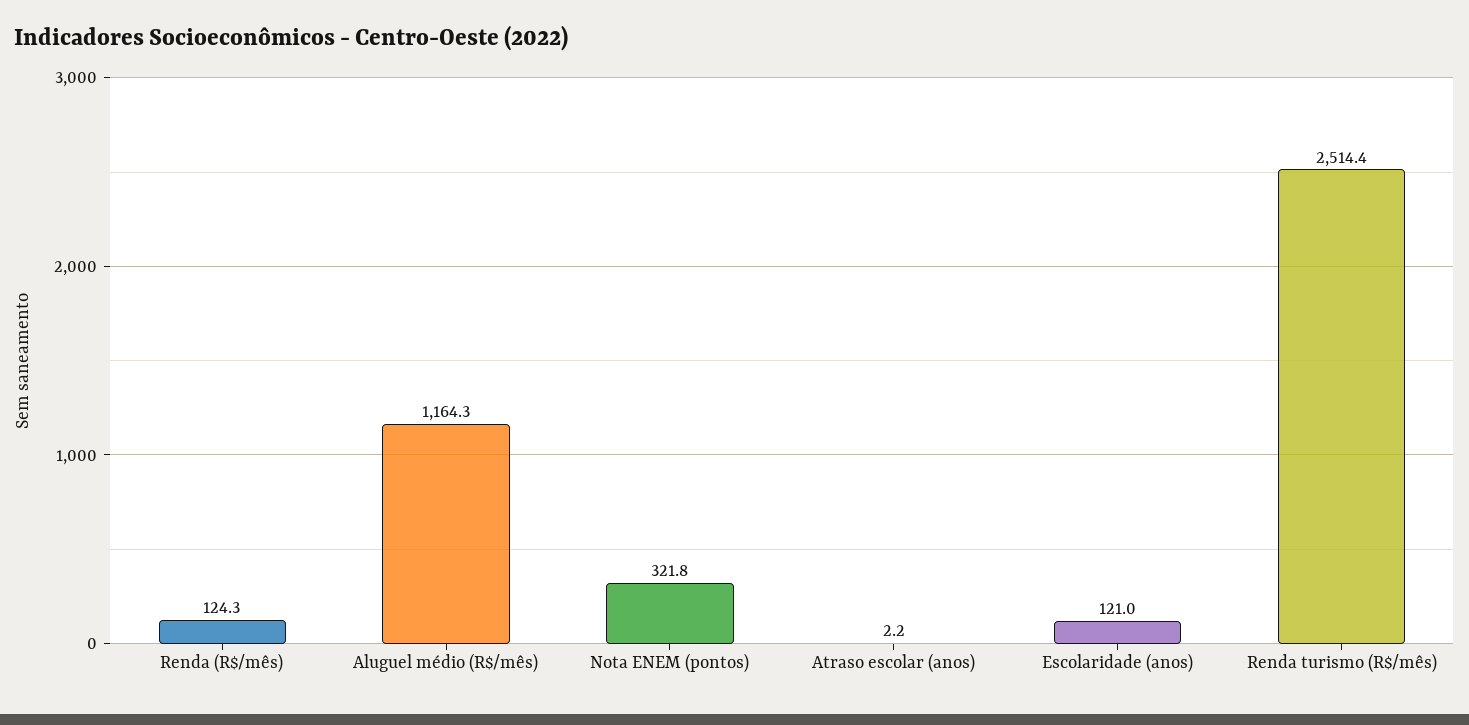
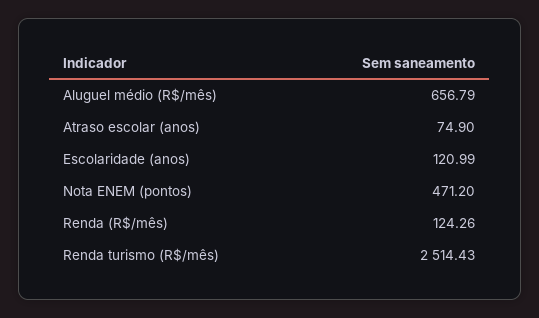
Aluguel médio (R$/mês): 1164.3 -> 656.79
Nota ENEM (pontos): 321.8 -> 471.2
Atraso escolar (anos): 2.2 -> 74.9

